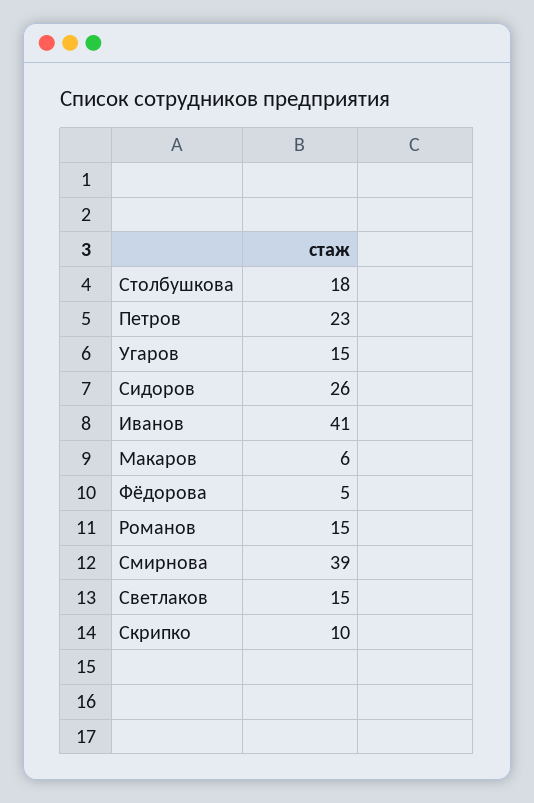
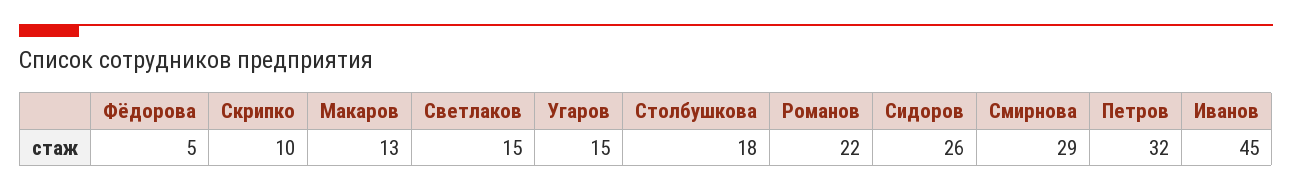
Петров: 23 -> 32
Иванов: 41 -> 45
Макаров: 6 -> 13
Романов: 15 -> 22
Смирнова: 39 -> 29

